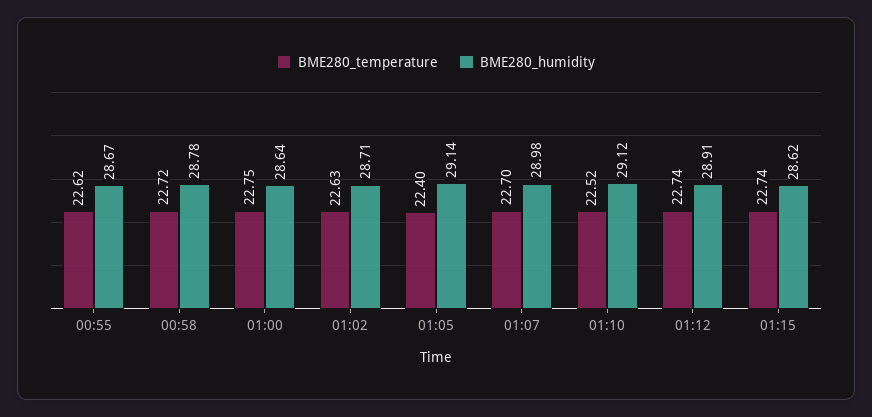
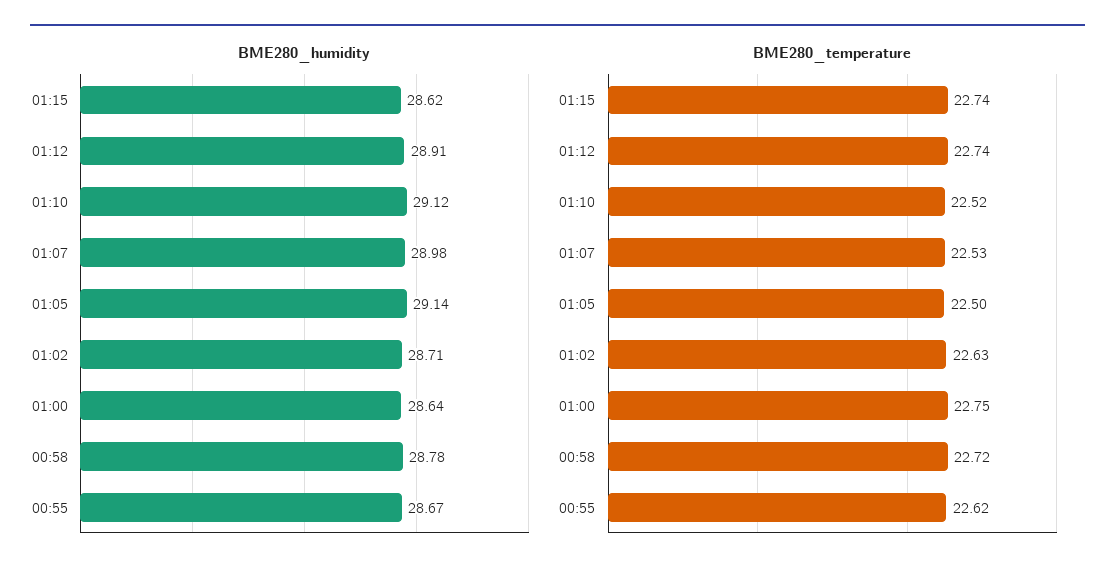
BME280_temperature, 01:05: 22.4 -> 22.5
BME280_temperature, 01:07: 22.7 -> 22.53

